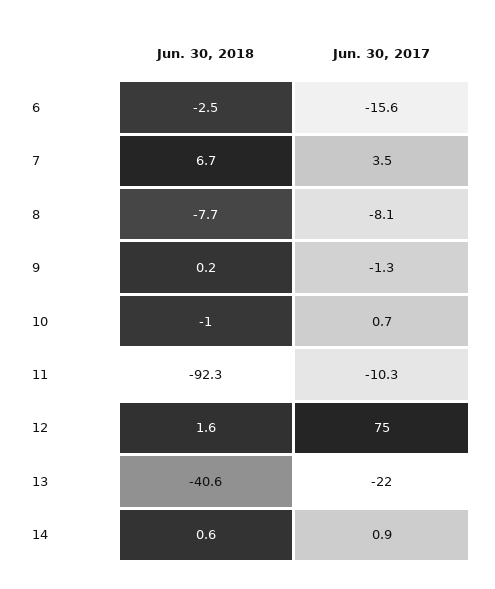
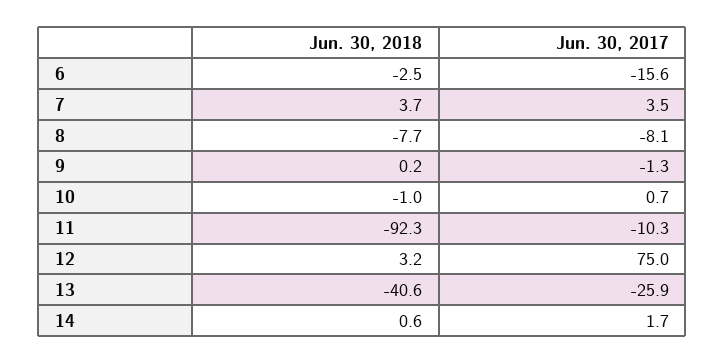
Jun. 30, 2018, 7: 6.7 -> 3.7
Jun. 30, 2018, 12: 1.6 -> 3.2
Jun. 30, 2017, 13: -22 -> -25.9
Jun. 30, 2017, 14: 0.9 -> 1.7

